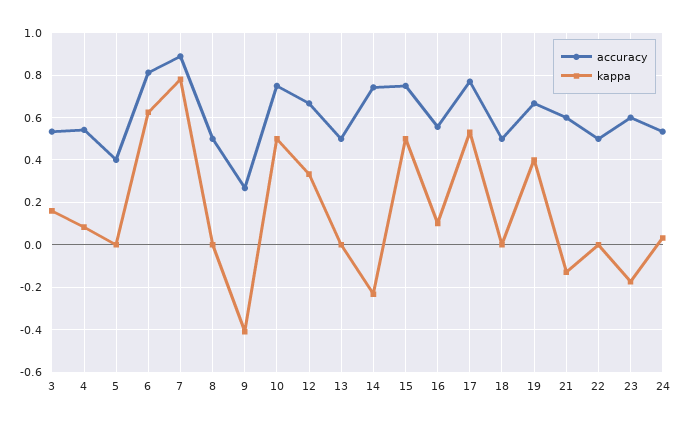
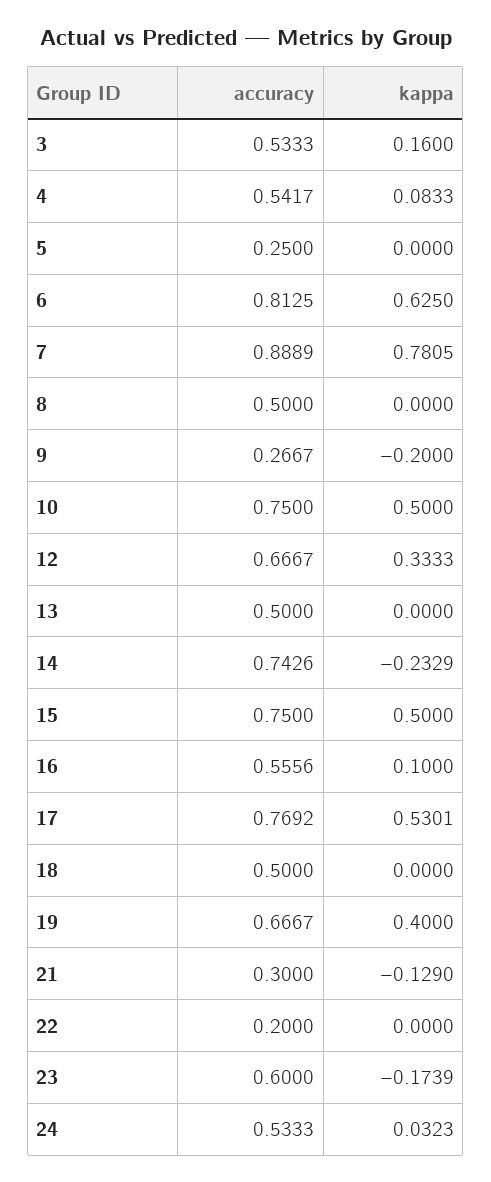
accuracy, 5: 0.4 -> 0.25
kappa, 9: -0.4 -> -0.2
accuracy, 21: 0.6 -> 0.3
accuracy, 22: 0.5 -> 0.2

